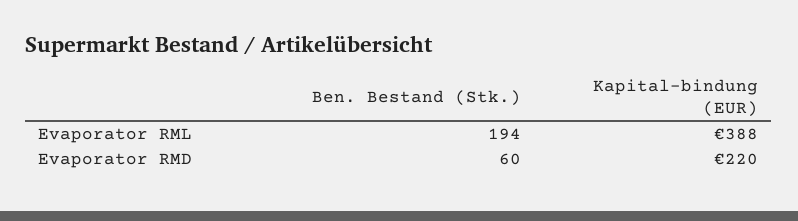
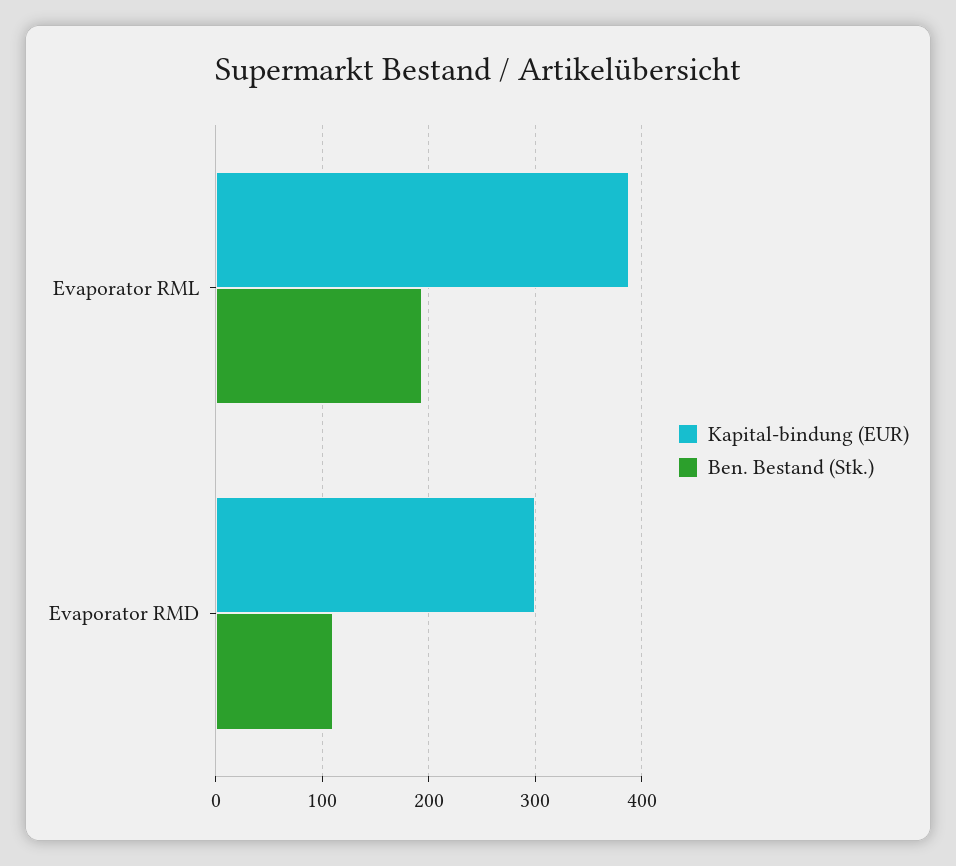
Ben. Bestand (Stk.), Evaporator RMD: 60 -> 110
Kapital-bindung (EUR), Evaporator RMD: 220 -> 300

